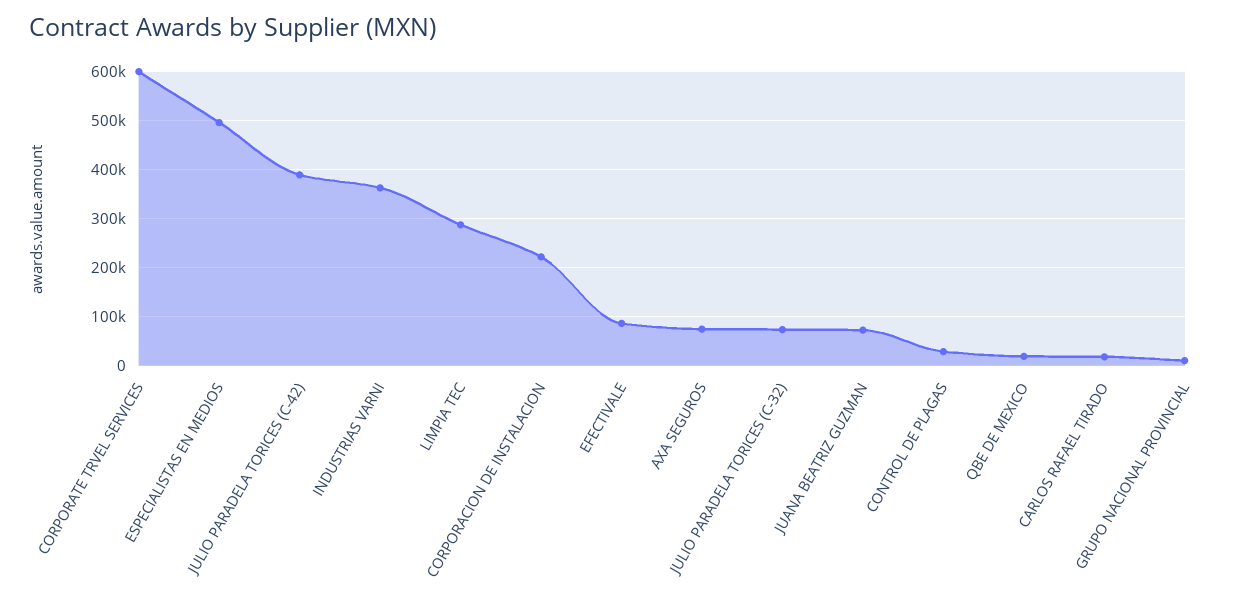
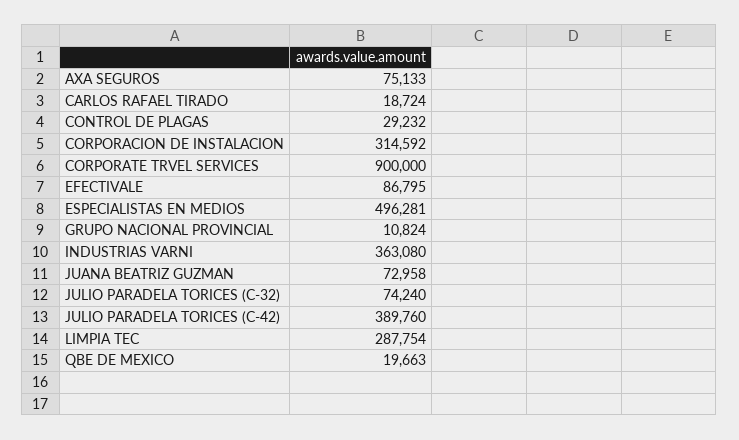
CORPORATE TRVEL SERVICES: 600000 -> 900000
CORPORACION DE INSTALACION: 220000 -> 314592

